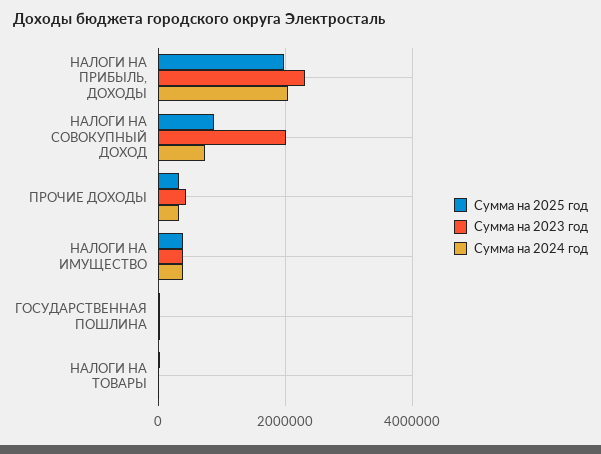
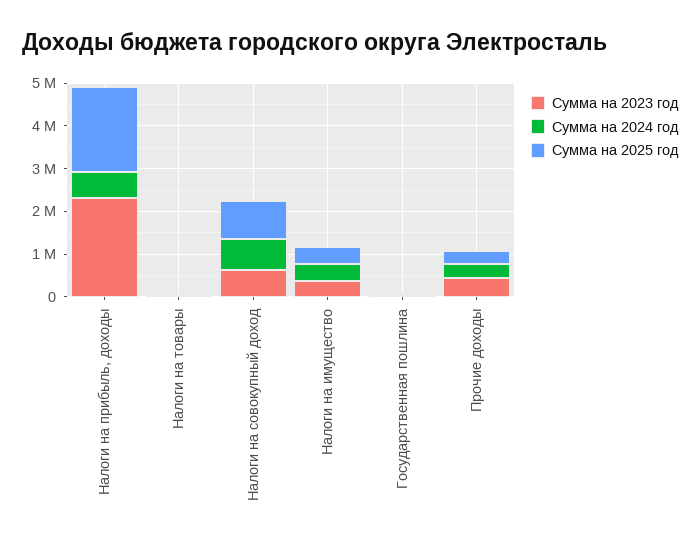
Сумма на 2024 год, НАЛОГИ НА ПРИБЫЛЬ, ДОХОДЫ: 2000000 -> 600000
Сумма на 2023 год, НАЛОГИ НА СОВОКУПНЫЙ ДОХОД: 2000000 -> 600000

